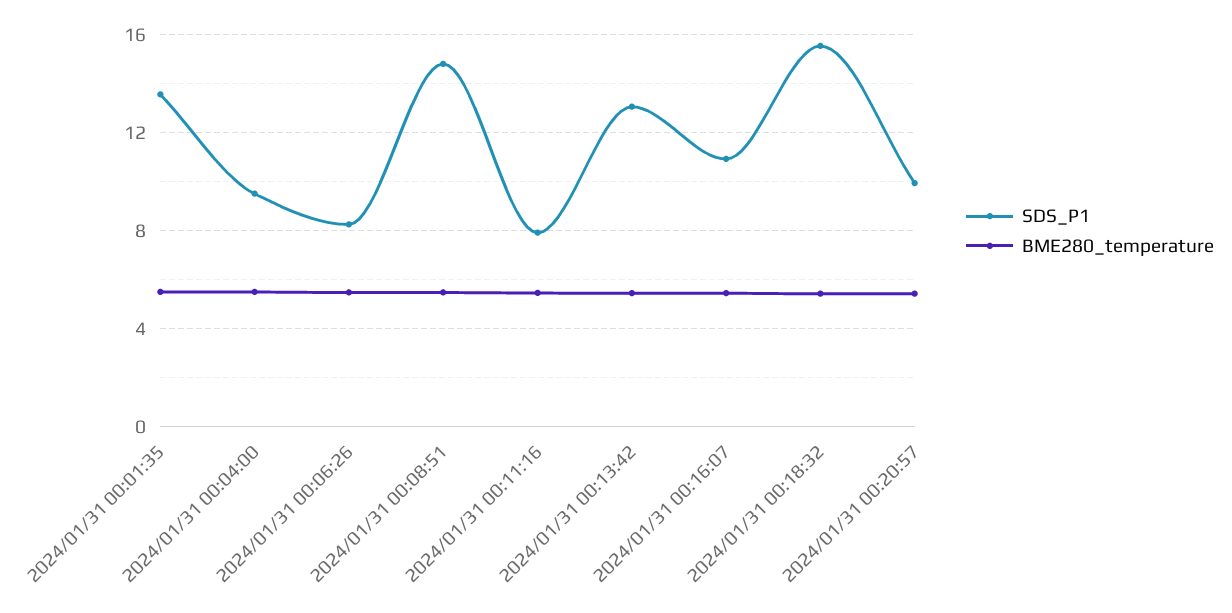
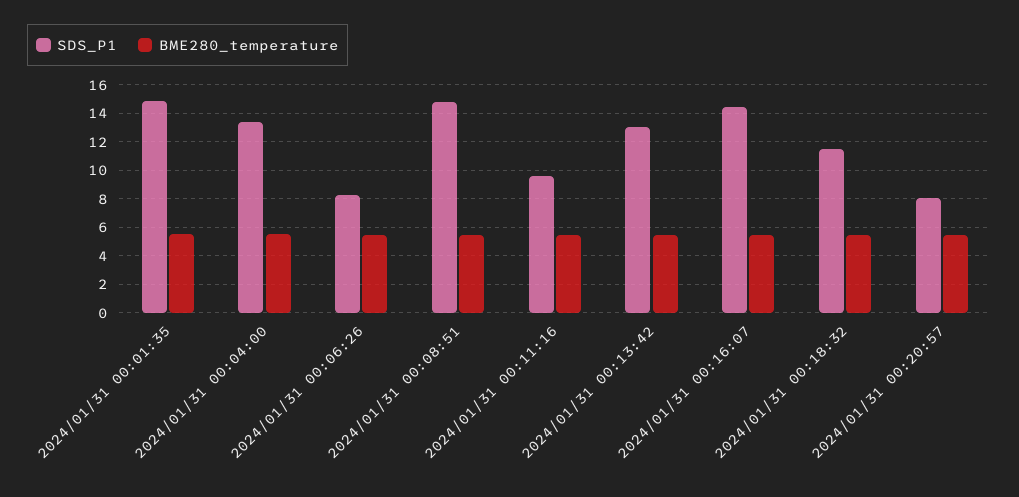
SDS_P1, 2024/01/31 00:01:35: 13.5 -> 15
SDS_P1, 2024/01/31 00:04:00: 9.5 -> 13.5
SDS_P1, 2024/01/31 00:11:16: 8 -> 9.5
SDS_P1, 2024/01/31 00:16:07: 11 -> 14.5
SDS_P1, 2024/01/31 00:18:32: 15.5 -> 11.5
SDS_P1, 2024/01/31 00:20:57: 10 -> 8

